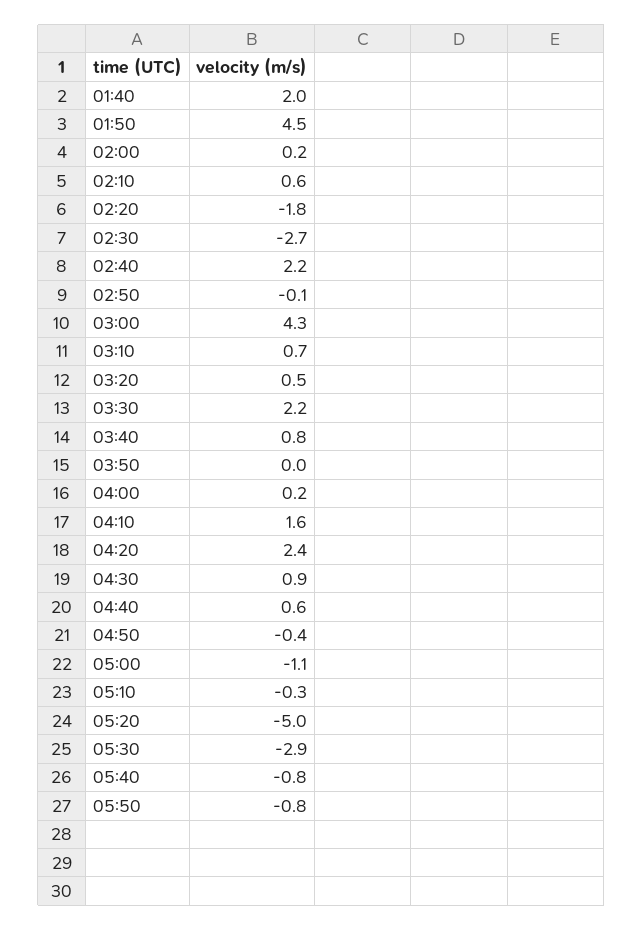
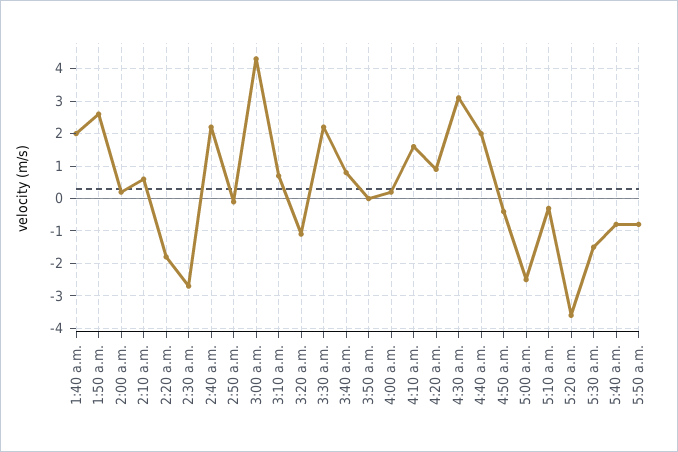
01:50: 4.5 -> 2.5
03:20: 0.5 -> -1
04:20: 2.4 -> 1
04:30: 0.9 -> 3
04:40: 0.6 -> 2
05:00: -1.1 -> -2.5
05:20: -5 -> -3.5
05:30: -2.9 -> -1.5

